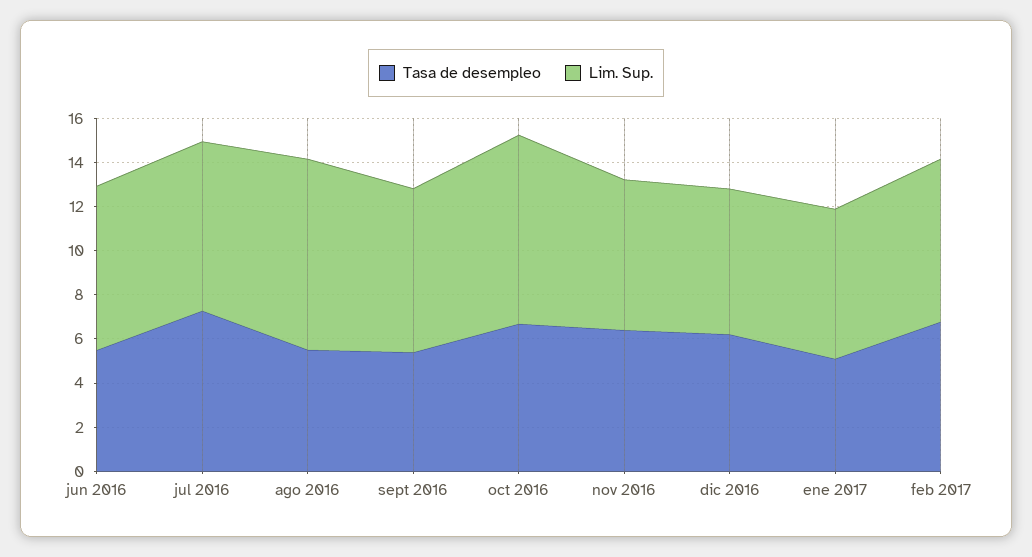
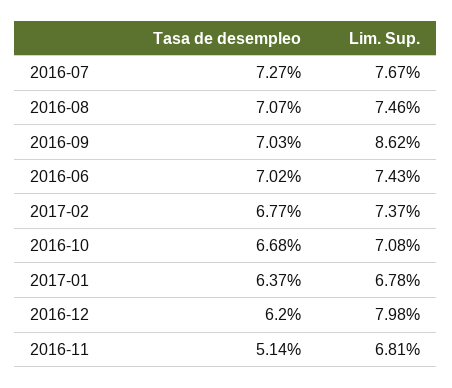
Tasa de desempleo, jun 2016: 5.5 -> 7.02
Tasa de desempleo, ago 2016: 5.5 -> 7.07
Lim. Sup., ago 2016: 8.5 -> 7.46
Tasa de desempleo, sept 2016: 5.5 -> 7.03
Lim. Sup., sept 2016: 7.5 -> 8.62
Lim. Sup., oct 2016: 8.5 -> 7.08
Tasa de desempleo, nov 2016: 6.5 -> 5.14
Lim. Sup., dic 2016: 6.5 -> 7.98
Tasa de desempleo, ene 2017: 5 -> 6.37

